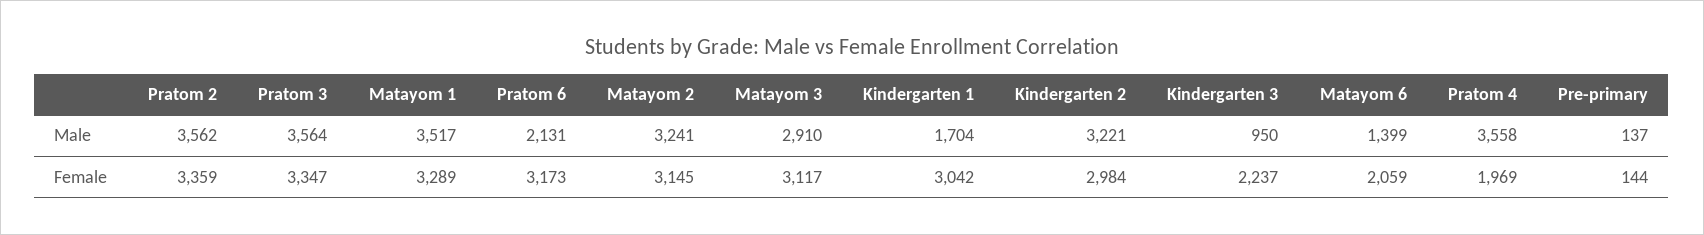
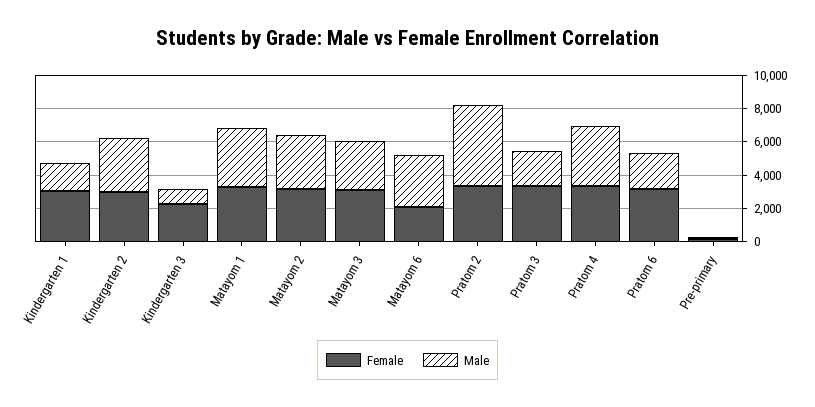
Male, Pratom 2: 3562 -> 5000
Male, Pratom 3: 3564 -> 2000
Male, Matayom 6: 1399 -> 3000
Female, Pratom 4: 1969 -> 3500

